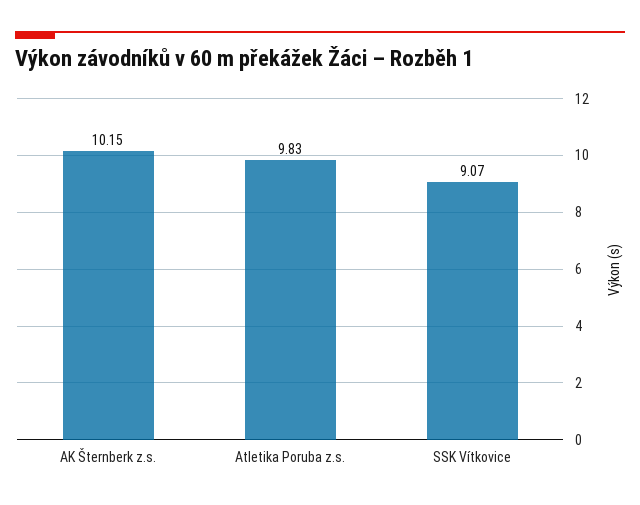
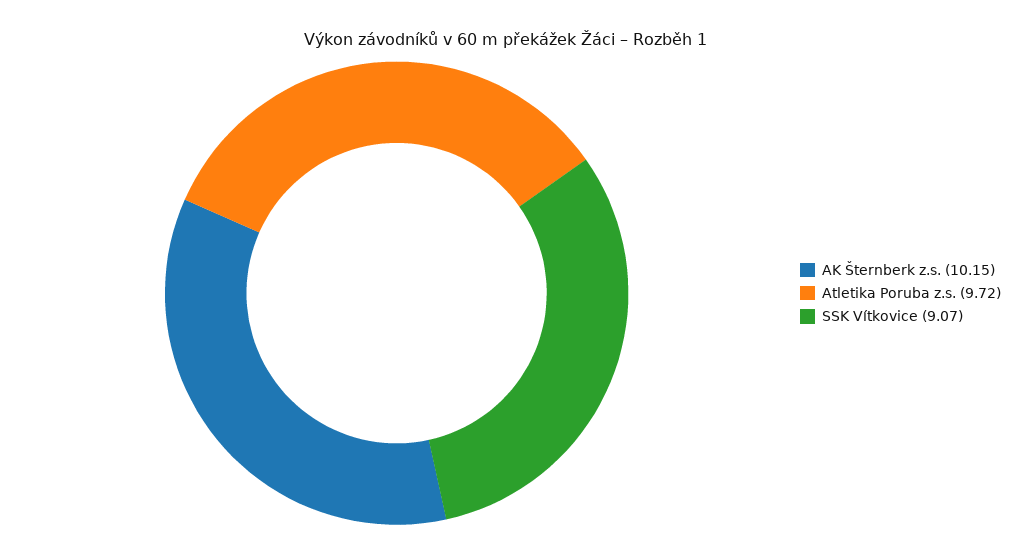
Atletika Poruba z.s.: 9.83 -> 9.72

